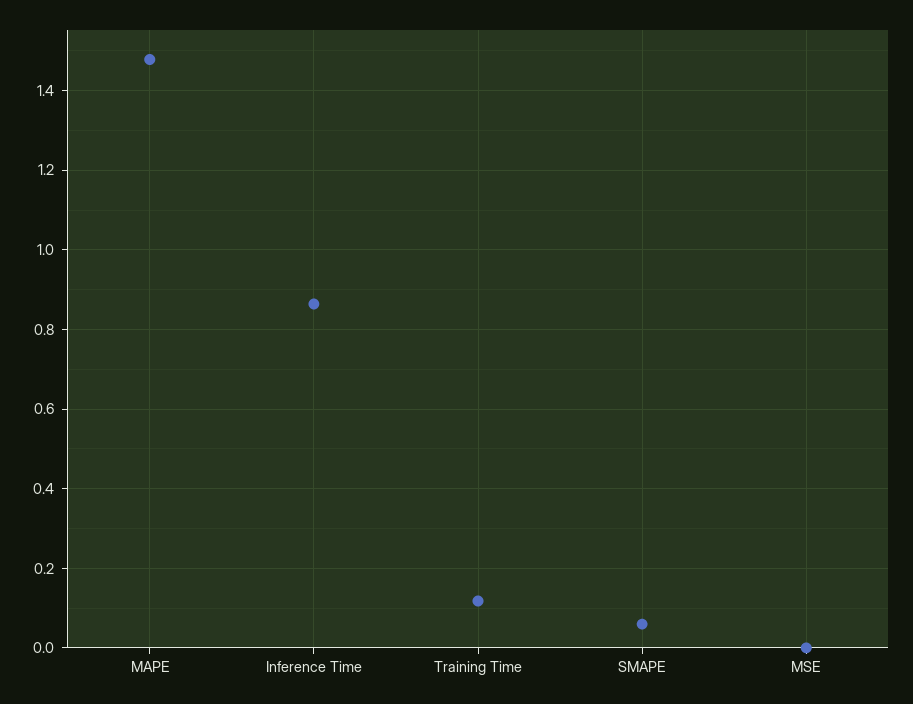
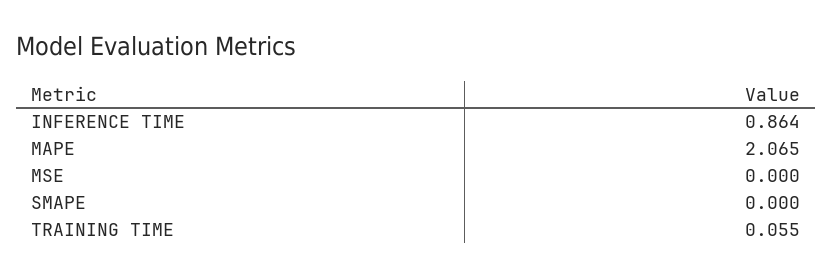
MAPE: 1.48 -> 2.065
Training Time: 0.12 -> 0.055
SMAPE: 0.06 -> 0

